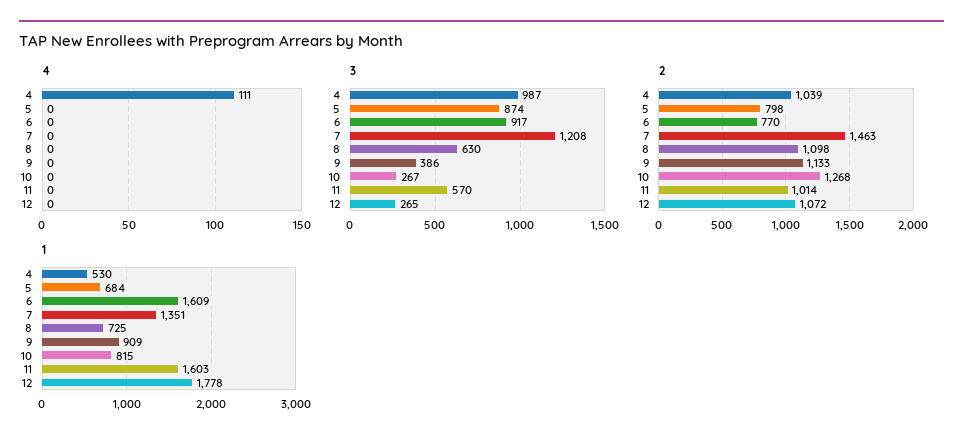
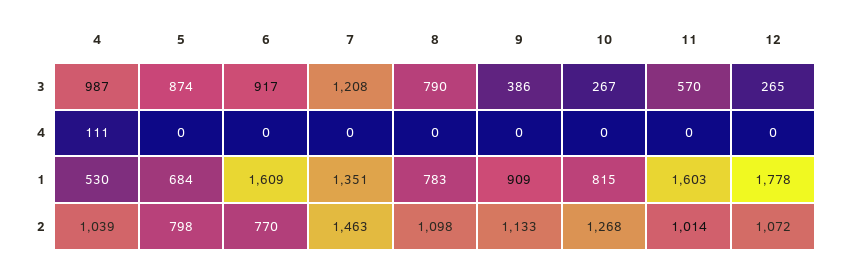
3, 8: 630 -> 790
1, 8: 725 -> 783

